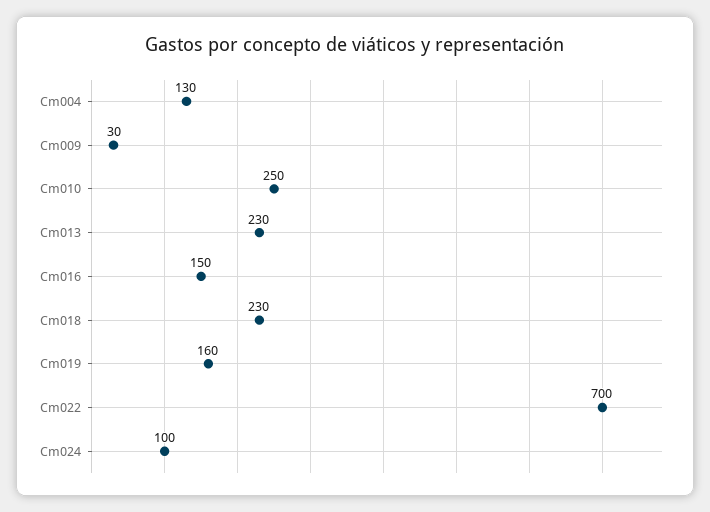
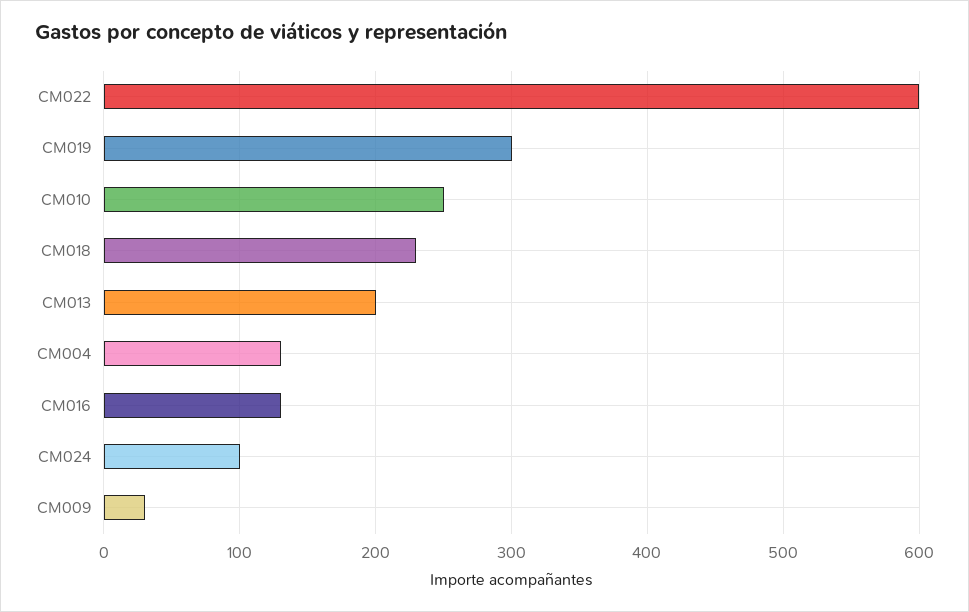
Cm013: 230 -> 200
Cm016: 150 -> 130
Cm019: 160 -> 300
Cm022: 700 -> 600

